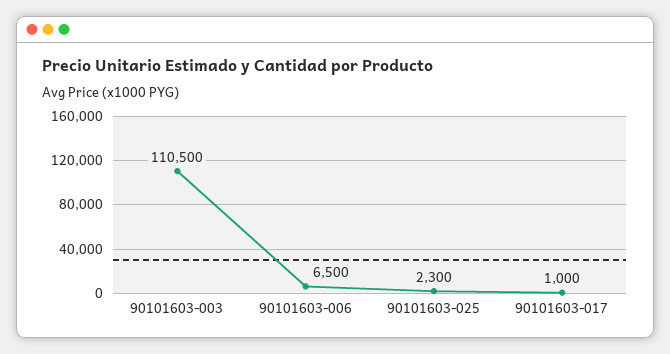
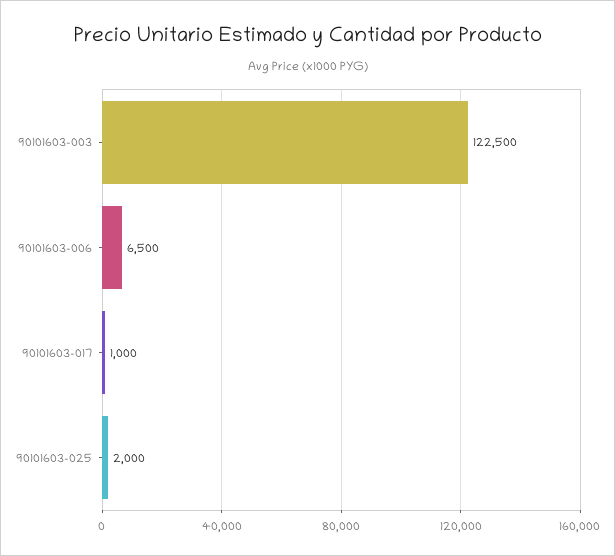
90101603-003: 110500 -> 122500
90101603-025: 2300 -> 2000

